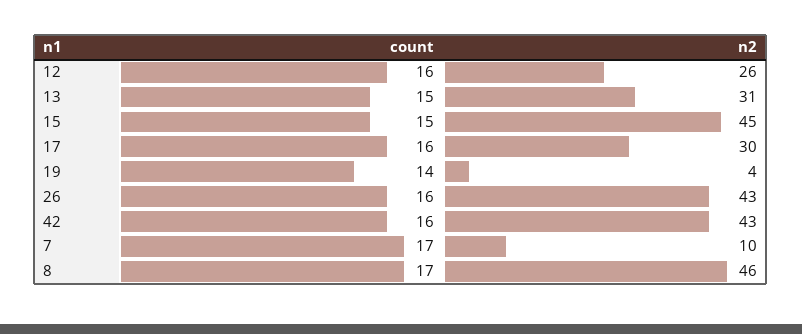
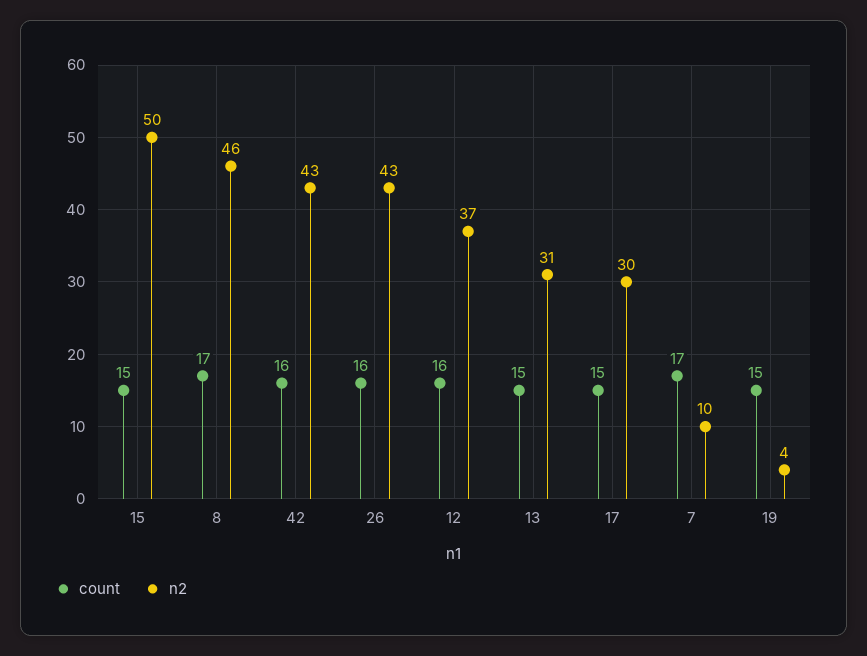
n2, 12: 26 -> 37
n2, 15: 45 -> 50
count, 17: 16 -> 15
count, 19: 14 -> 15

